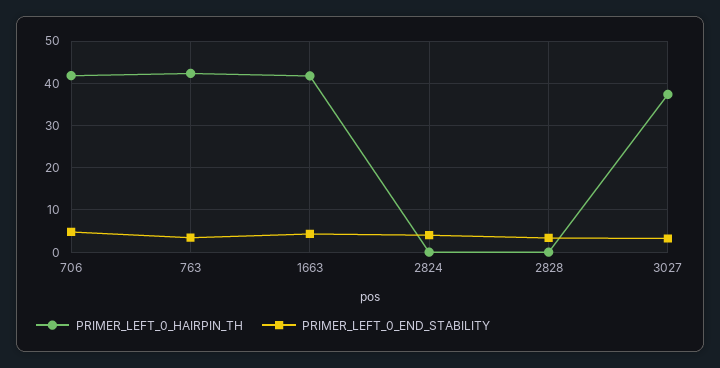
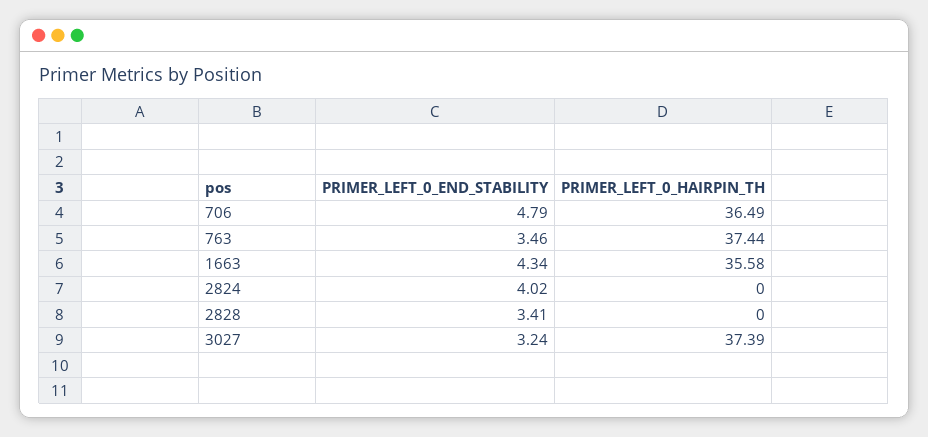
PRIMER_LEFT_0_HAIRPIN_TH, 706: 42 -> 36.49
PRIMER_LEFT_0_HAIRPIN_TH, 763: 42 -> 37.44
PRIMER_LEFT_0_HAIRPIN_TH, 1663: 42 -> 35.58

